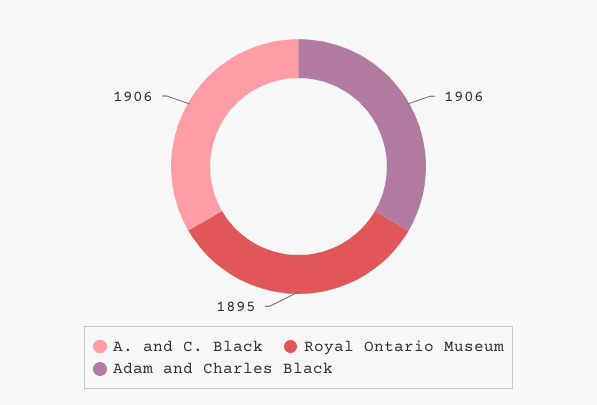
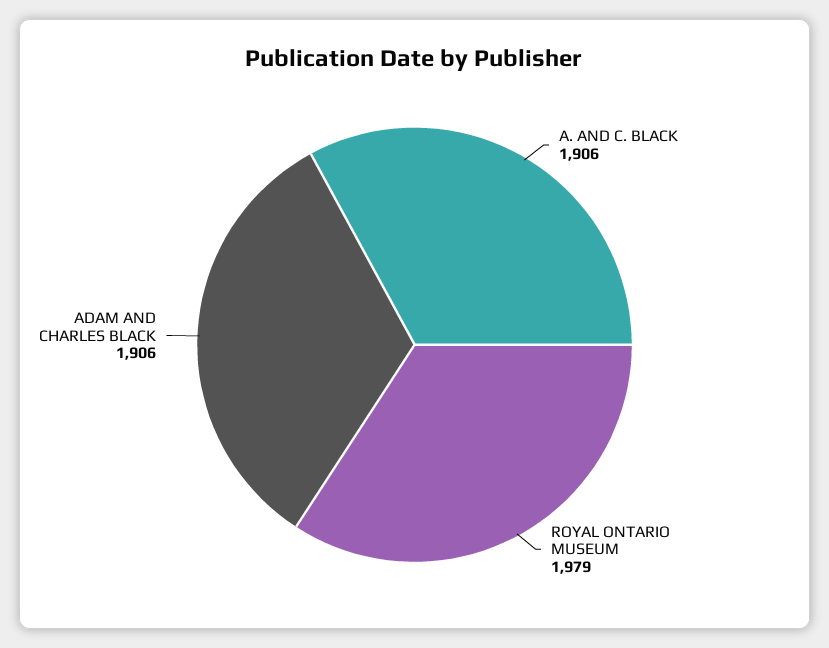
Royal Ontario Museum: 1895 -> 1979

